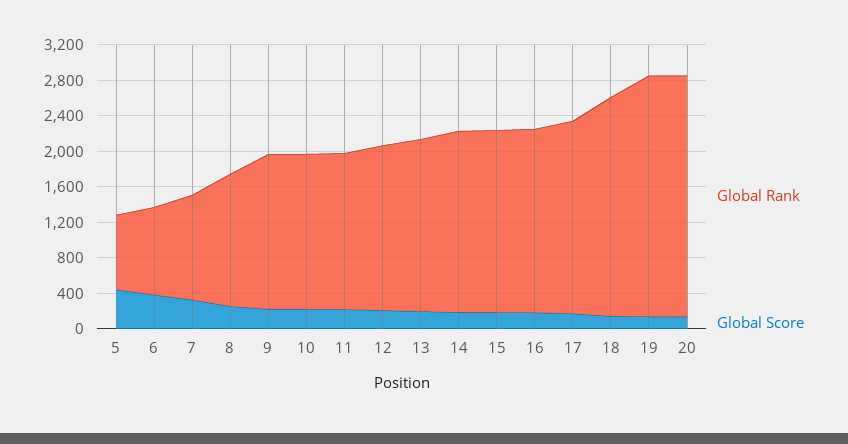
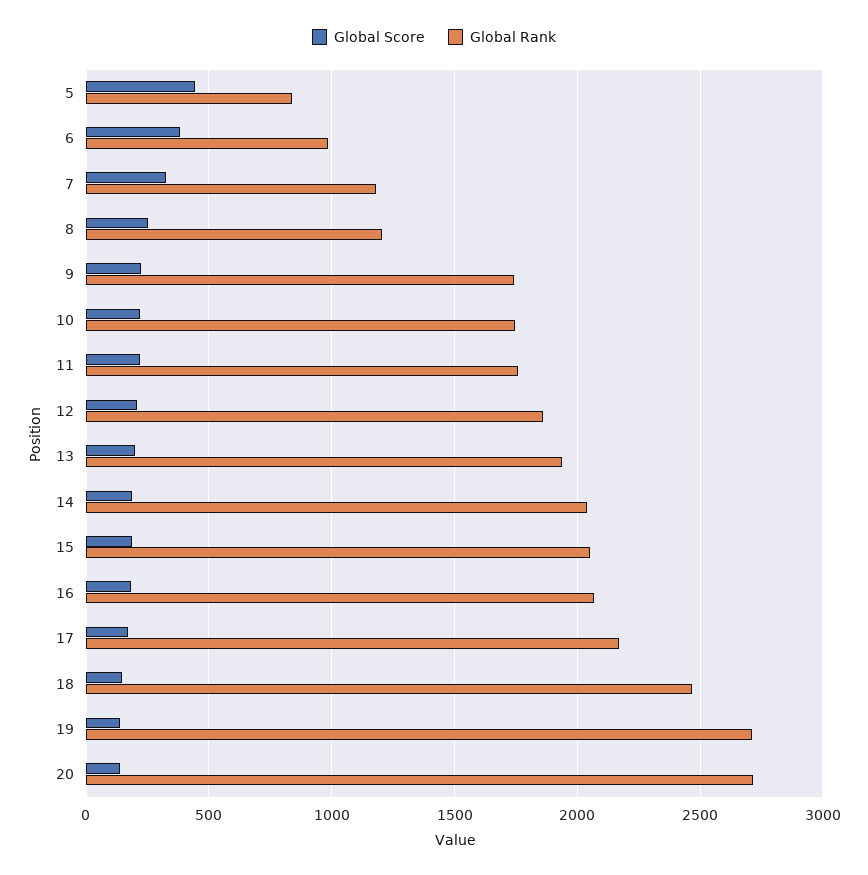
Global Rank, 8: 1500 -> 1200

